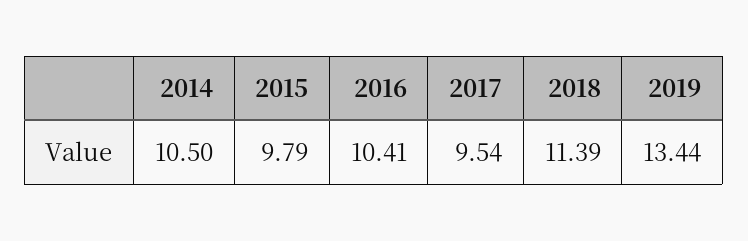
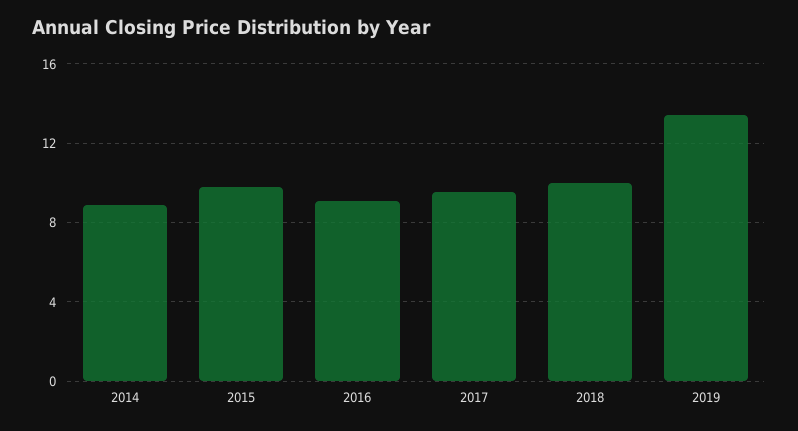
2014: 10.5 -> 9
2016: 10.41 -> 9
2018: 11.39 -> 10

